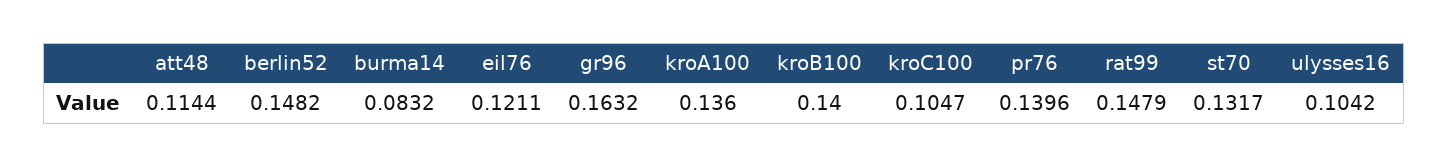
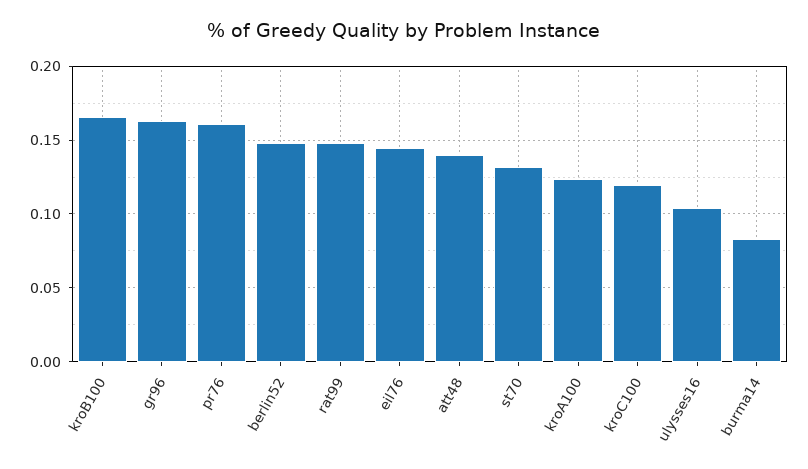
att48: 0.1144 -> 0.14
eil76: 0.1211 -> 0.145
kroA100: 0.136 -> 0.125
kroB100: 0.14 -> 0.165
kroC100: 0.1047 -> 0.12
pr76: 0.1396 -> 0.16

